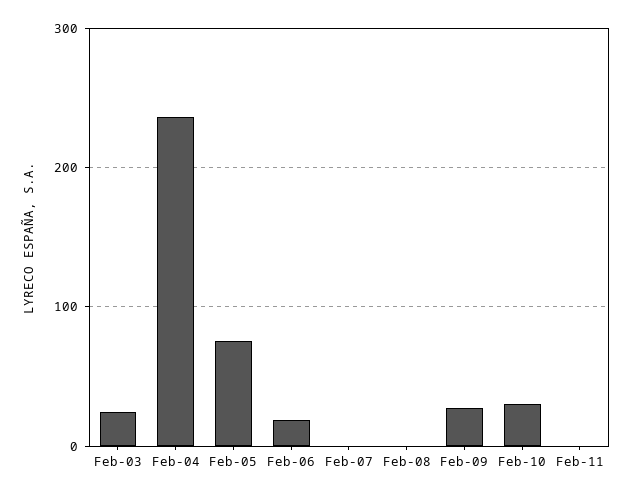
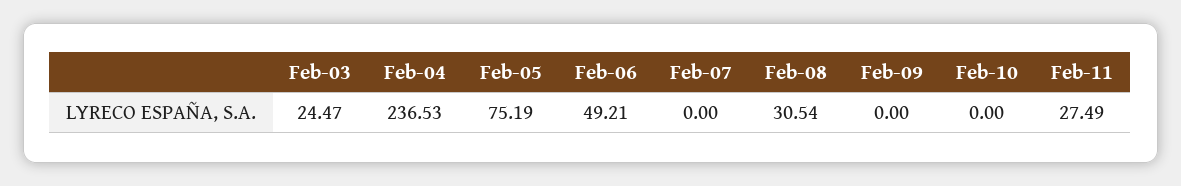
Feb-06: 20 -> 49.21
Feb-08: 0 -> 30.54
Feb-09: 30 -> 0
Feb-10: 30 -> 0
Feb-11: 0 -> 27.49

